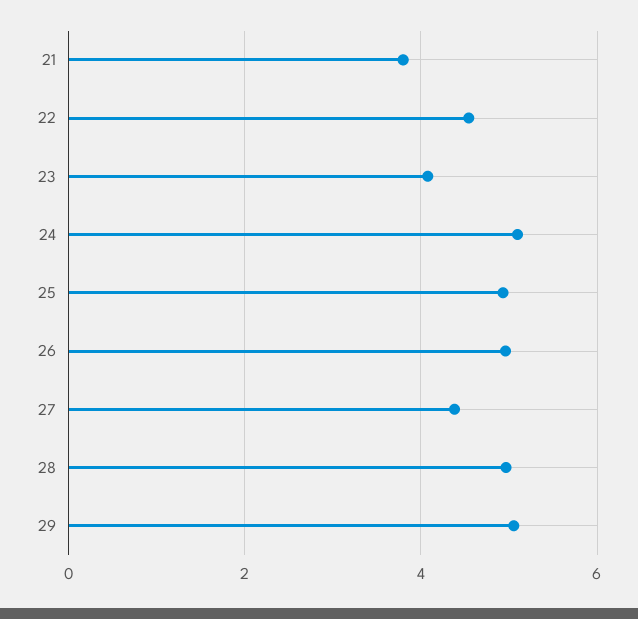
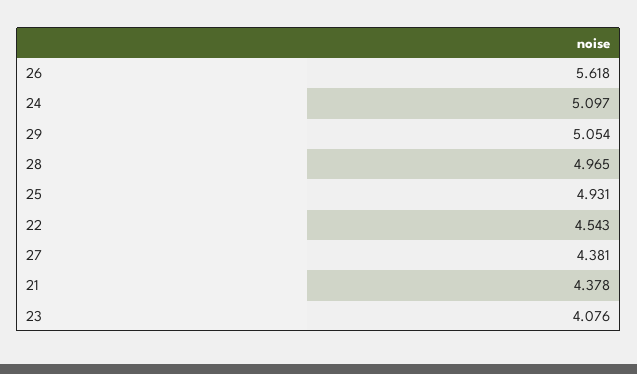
21: 3.8 -> 4.378
26: 5 -> 5.618

